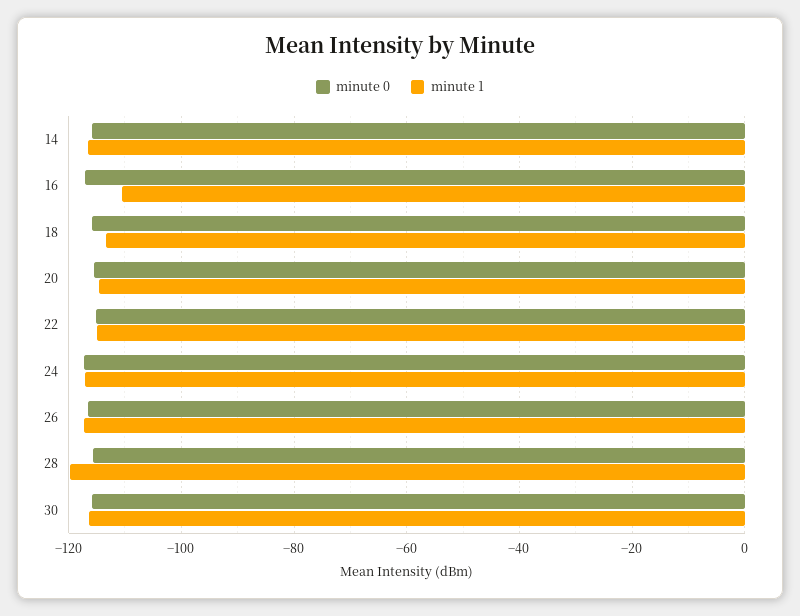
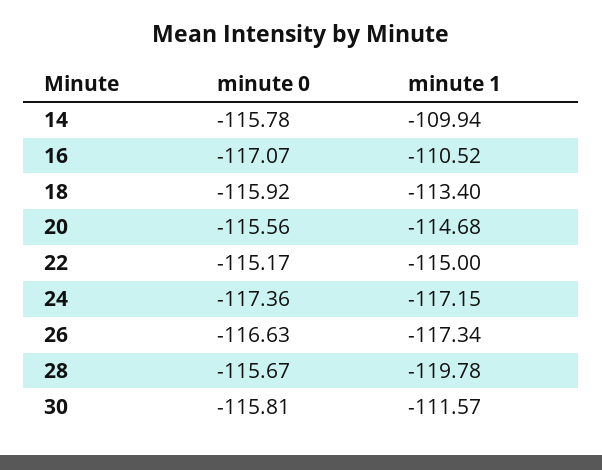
minute 1, 14: -116 -> -109.94
minute 1, 30: -116 -> -111.57

